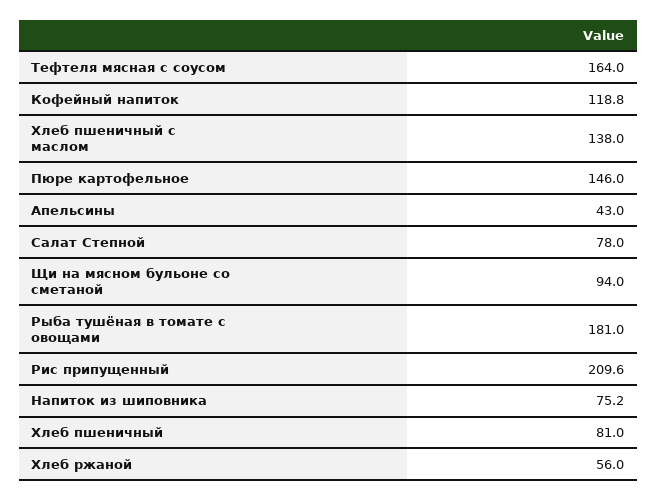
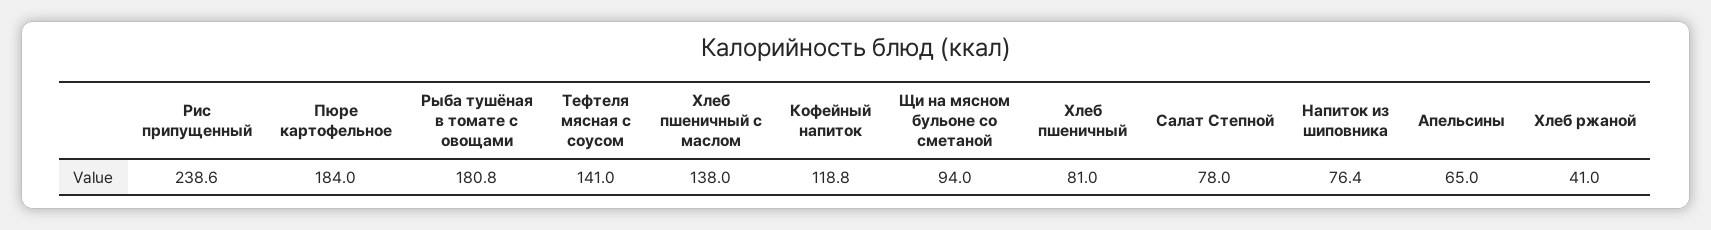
Тефтеля мясная с соусом: 164 -> 141
Пюре картофельное: 146 -> 184
Апельсины: 43 -> 65
Рыба тушёная в томате с овощами: 181 -> 180.8
Рис припущенный: 209.6 -> 238.6
Напиток из шиповника: 75.2 -> 76.4
Хлеб ржаной: 56 -> 41

